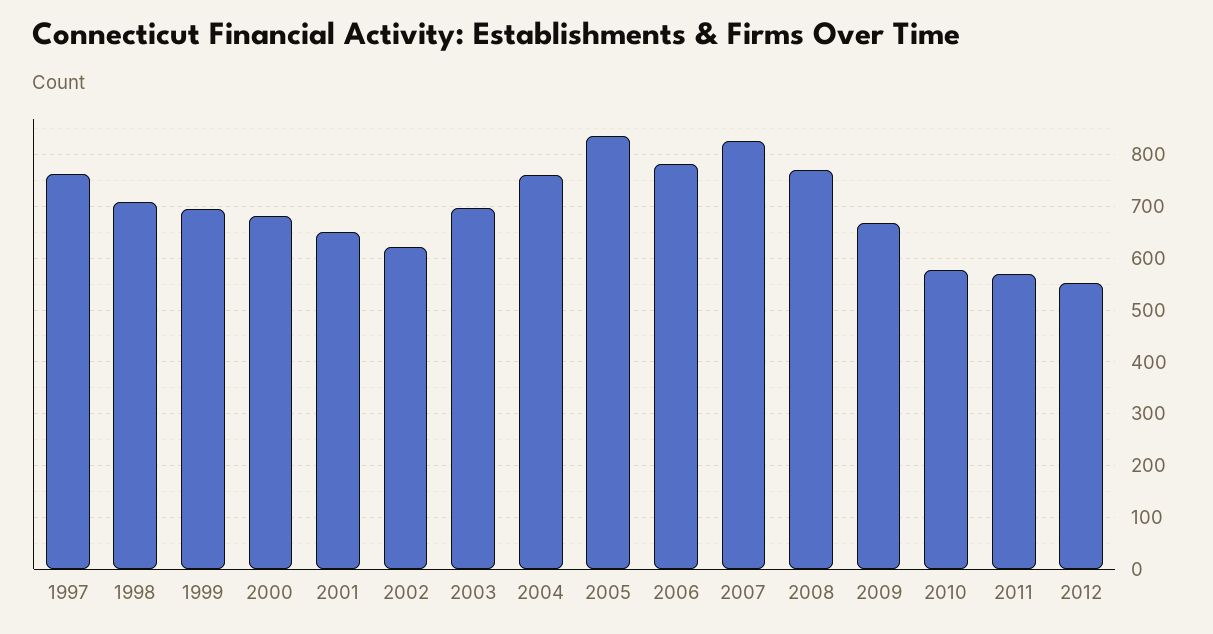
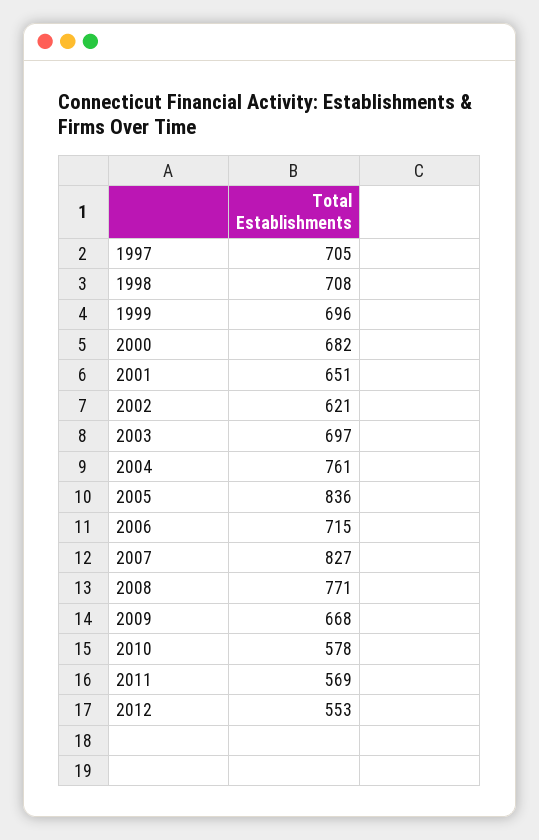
1997: 760 -> 705
2006: 780 -> 715

